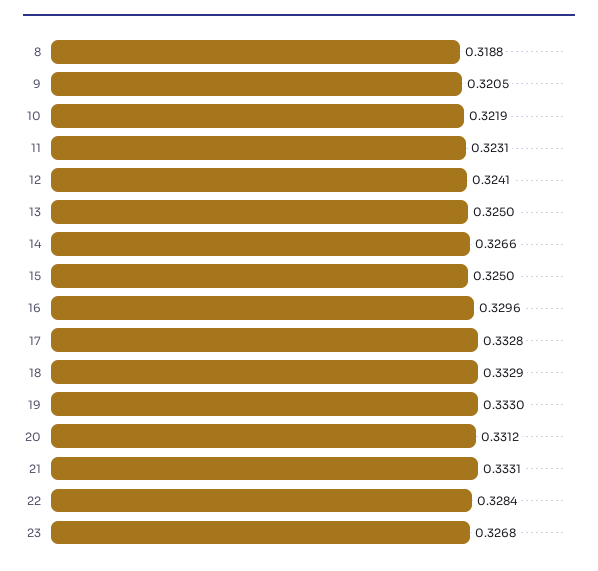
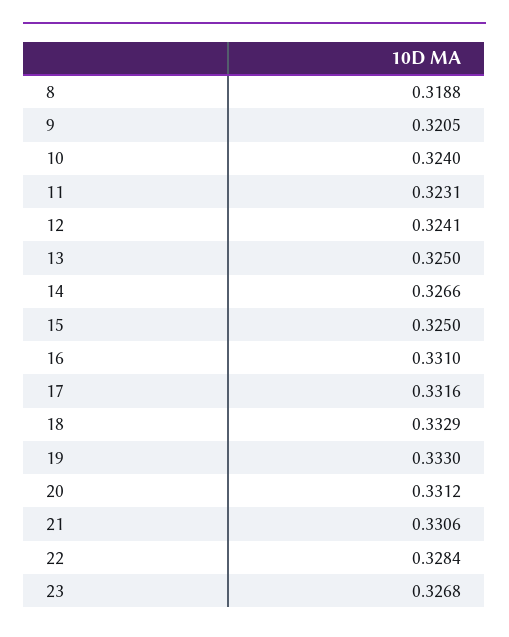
10: 0.3219 -> 0.324
16: 0.3296 -> 0.331
17: 0.3328 -> 0.3316
21: 0.3331 -> 0.3306

